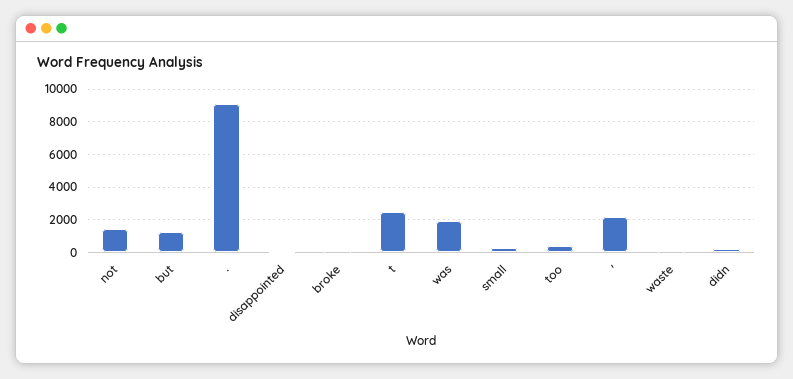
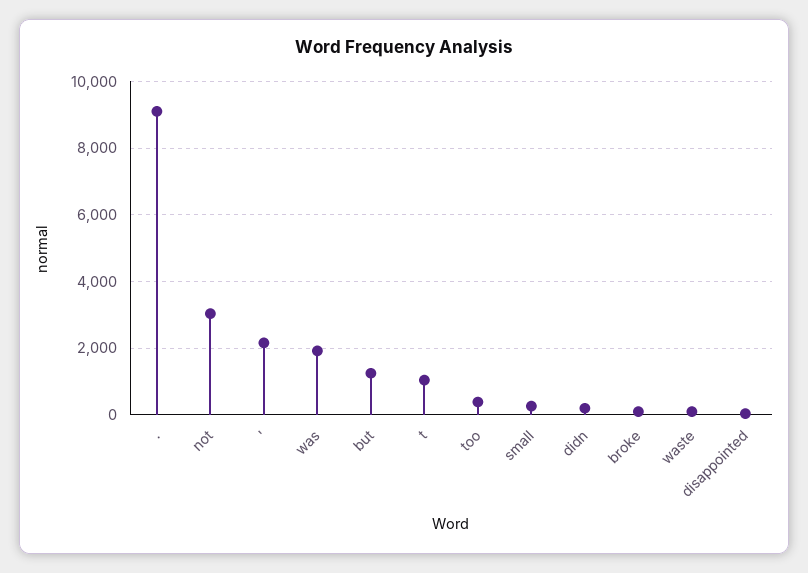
not: 1500 -> 3000
t: 2500 -> 1000

